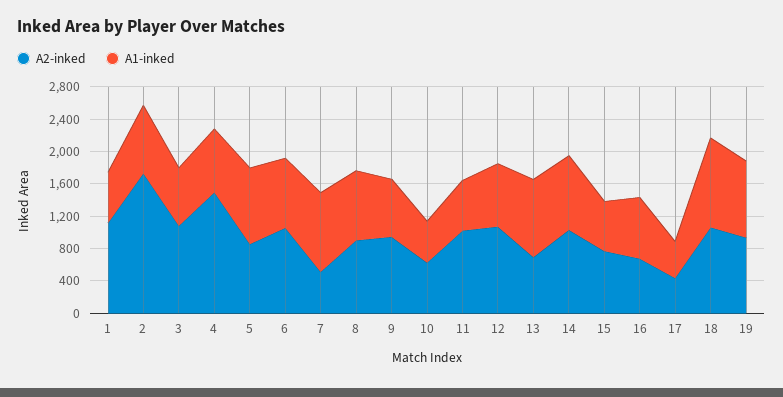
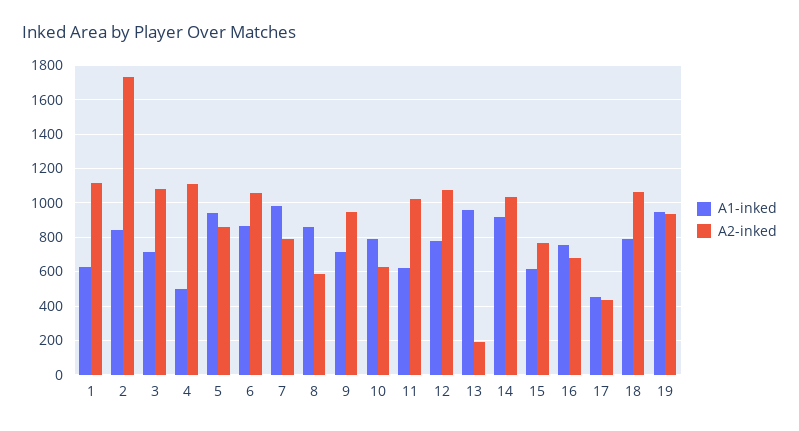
A2-inked, 4: 1500 -> 1100
A1-inked, 4: 800 -> 500
A2-inked, 7: 500 -> 800
A2-inked, 8: 900 -> 600
A1-inked, 10: 500 -> 800
A2-inked, 13: 700 -> 200
A1-inked, 18: 1100 -> 800

